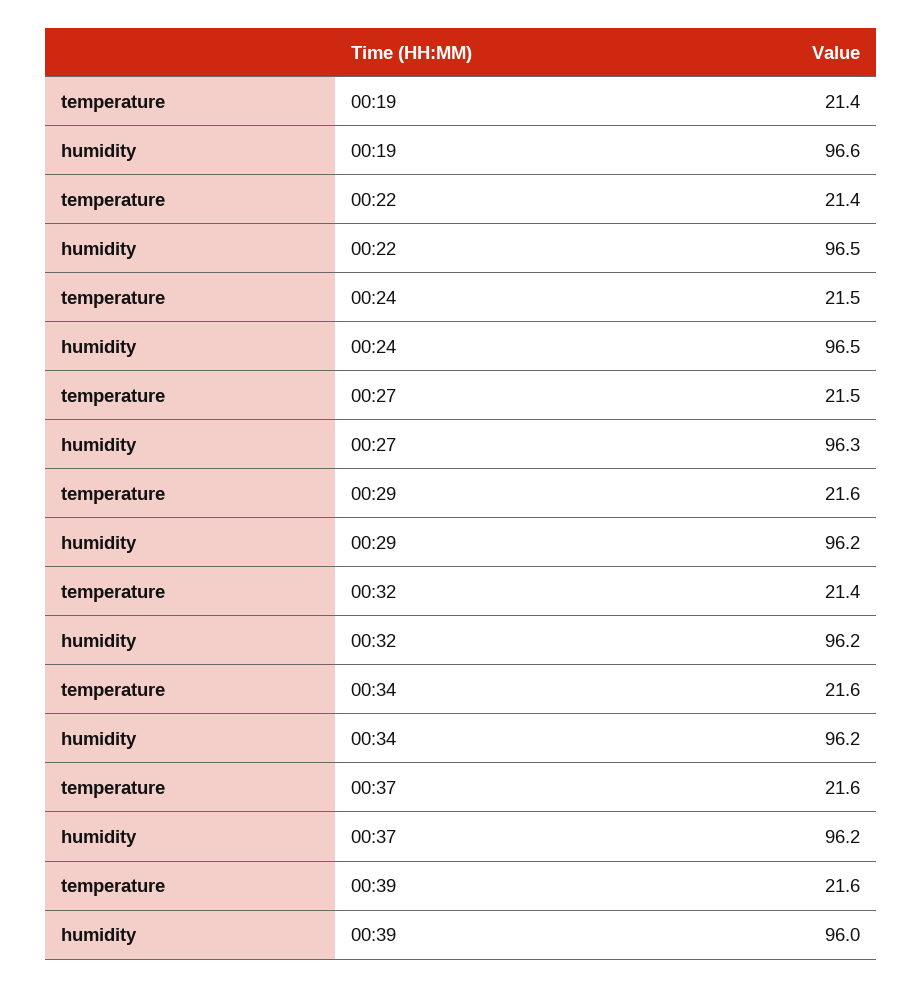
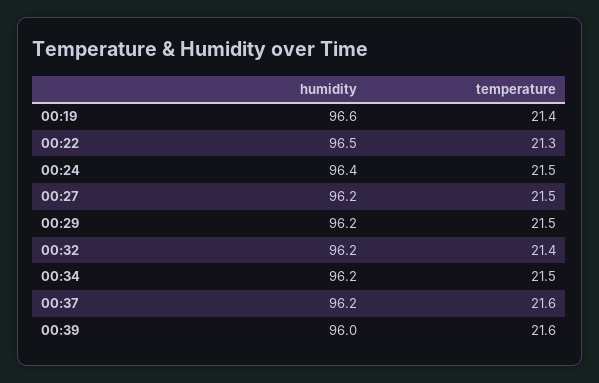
temperature, 00:22: 21.4 -> 21.3
humidity, 00:24: 96.5 -> 96.4
humidity, 00:27: 96.3 -> 96.2
temperature, 00:29: 21.6 -> 21.5
temperature, 00:34: 21.6 -> 21.5

